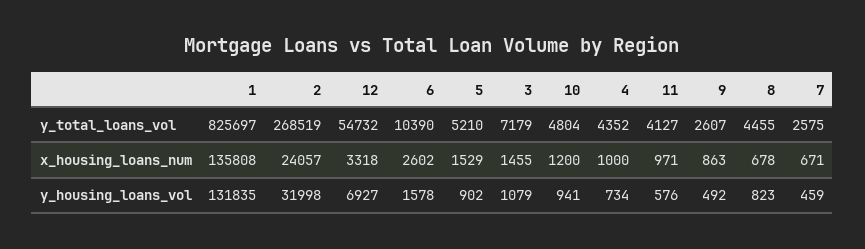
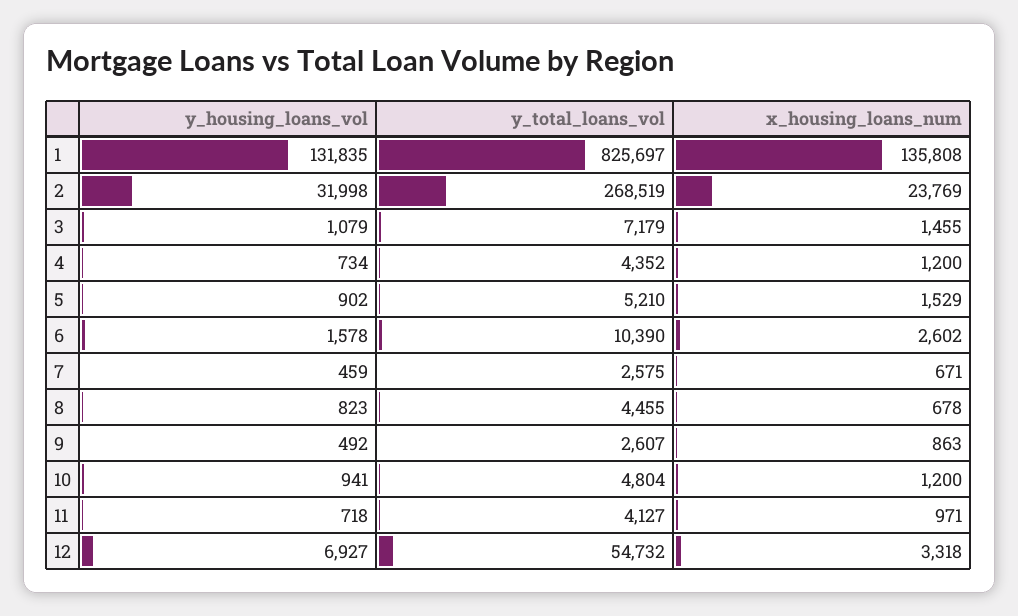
2, x_housing_loans_num: 24057 -> 23769
4, x_housing_loans_num: 1000 -> 1200
11, y_housing_loans_vol: 576 -> 718

